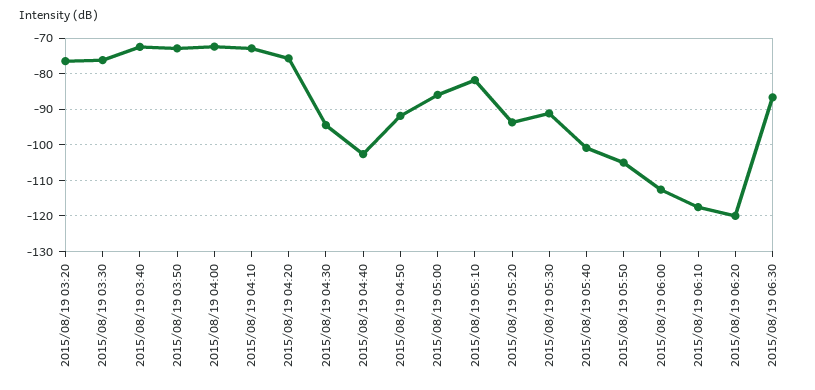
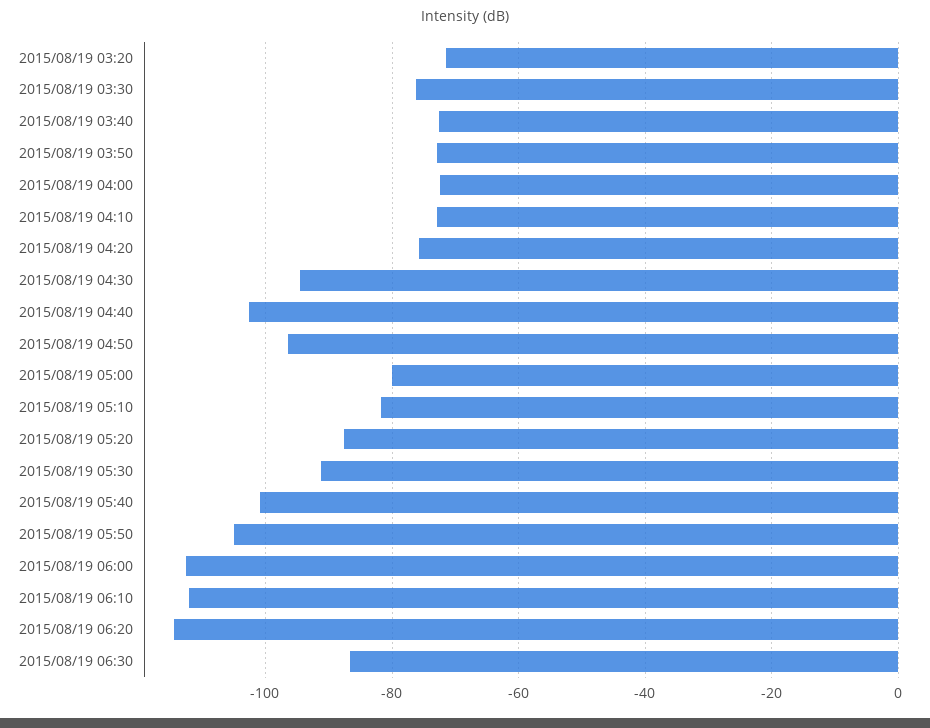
2015/08/19 03:20: -76 -> -72
2015/08/19 04:50: -92 -> -96
2015/08/19 05:00: -86 -> -80
2015/08/19 05:20: -94 -> -88
2015/08/19 06:10: -118 -> -112
2015/08/19 06:20: -120 -> -114

